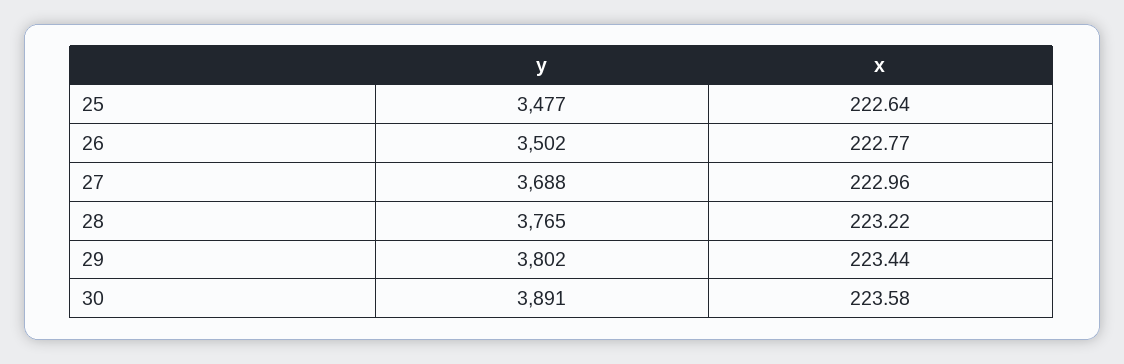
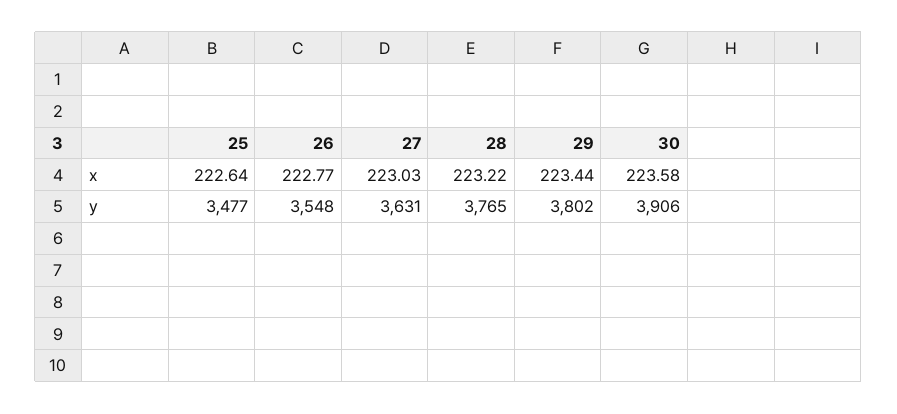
y, 26: 3502 -> 3548
y, 27: 3688 -> 3631
x, 27: 222.96 -> 223.03
y, 30: 3891 -> 3906

